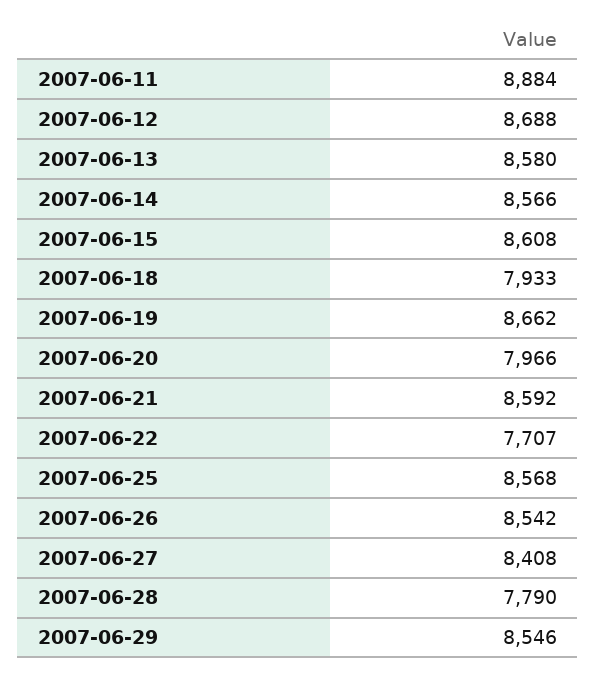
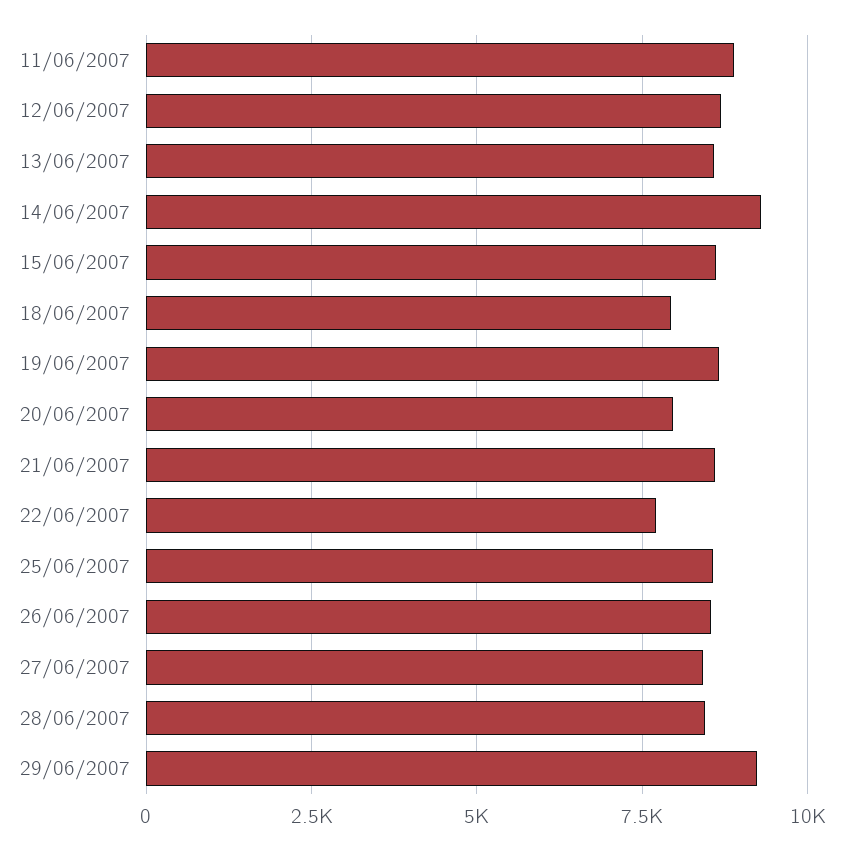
2007-06-14: 8566 -> 9250
2007-06-28: 7790 -> 8500
2007-06-29: 8546 -> 9250

